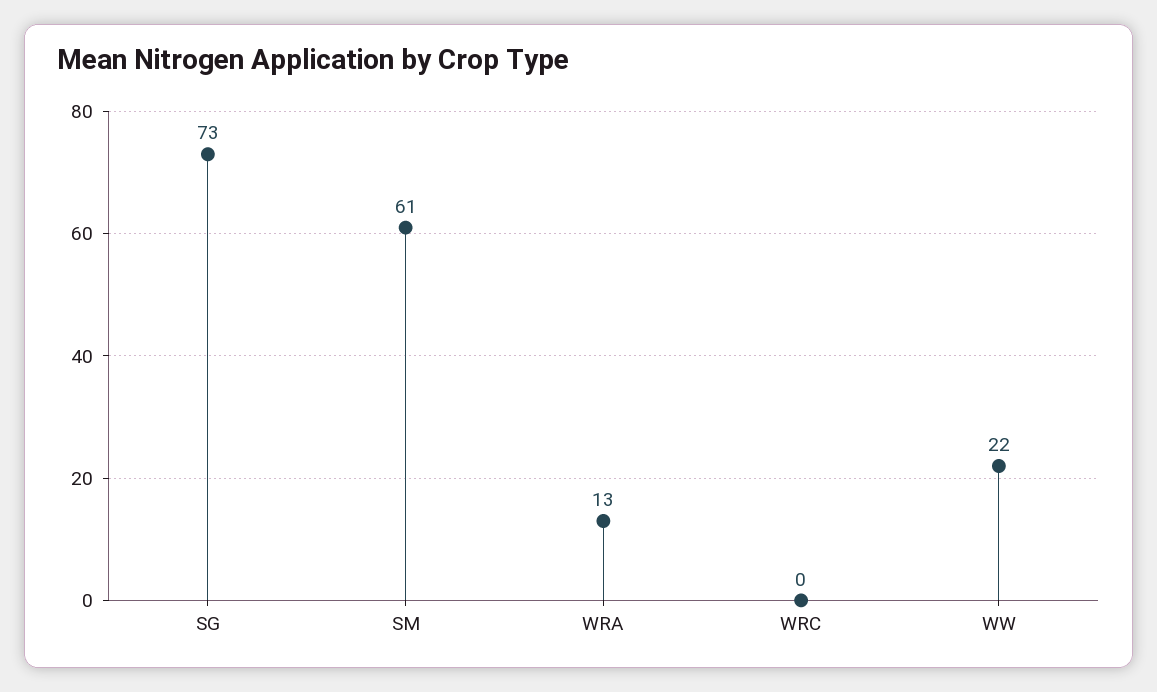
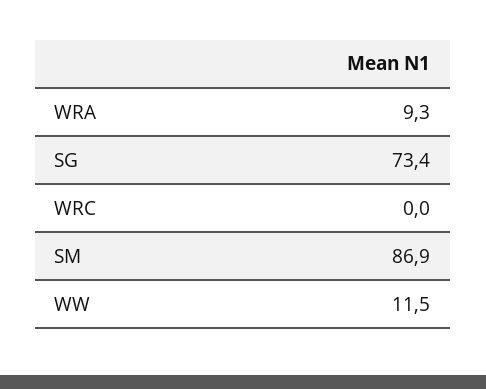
SM: 61 -> 86.9
WRA: 13 -> 9.3
WW: 22 -> 11.5

